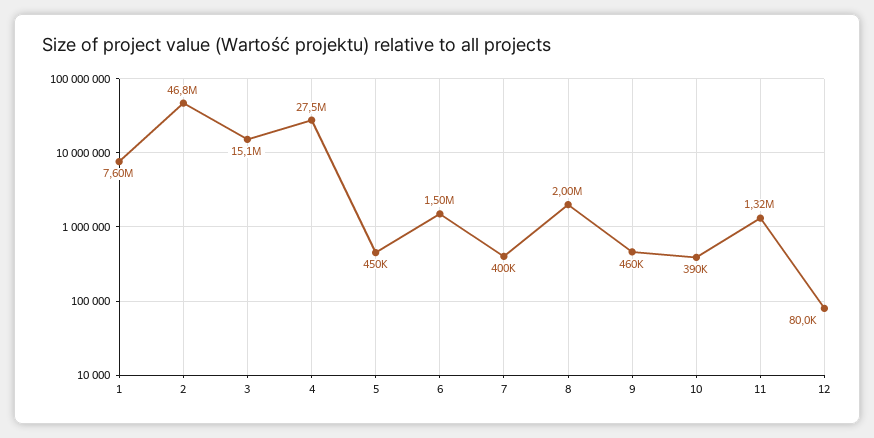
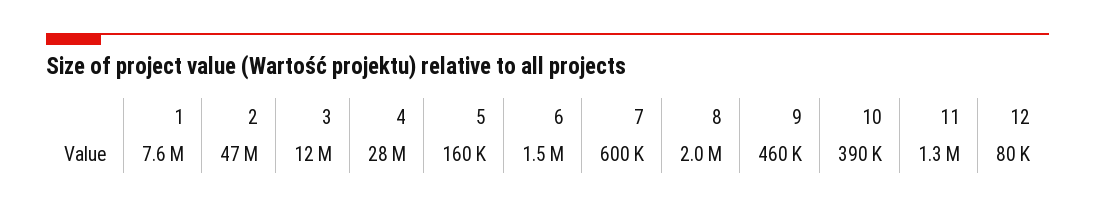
3: 15100000 -> 12000000
5: 450000 -> 160000
7: 400000 -> 600000

